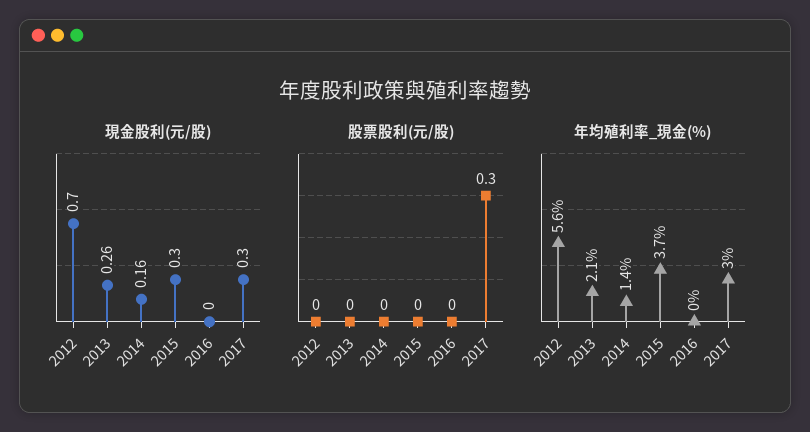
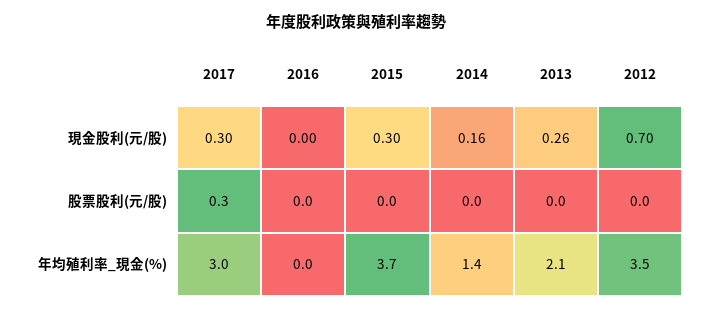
年均殖利率_現金(%), 2012: 5.6 -> 3.5

